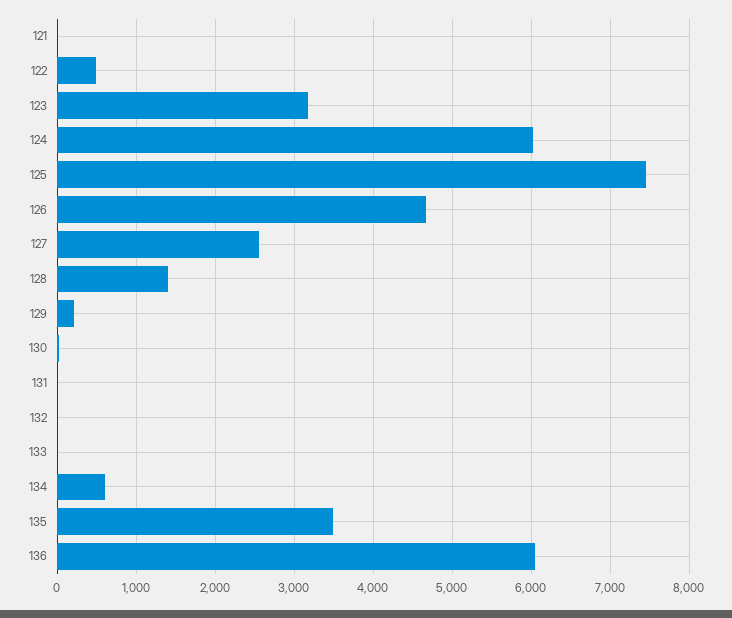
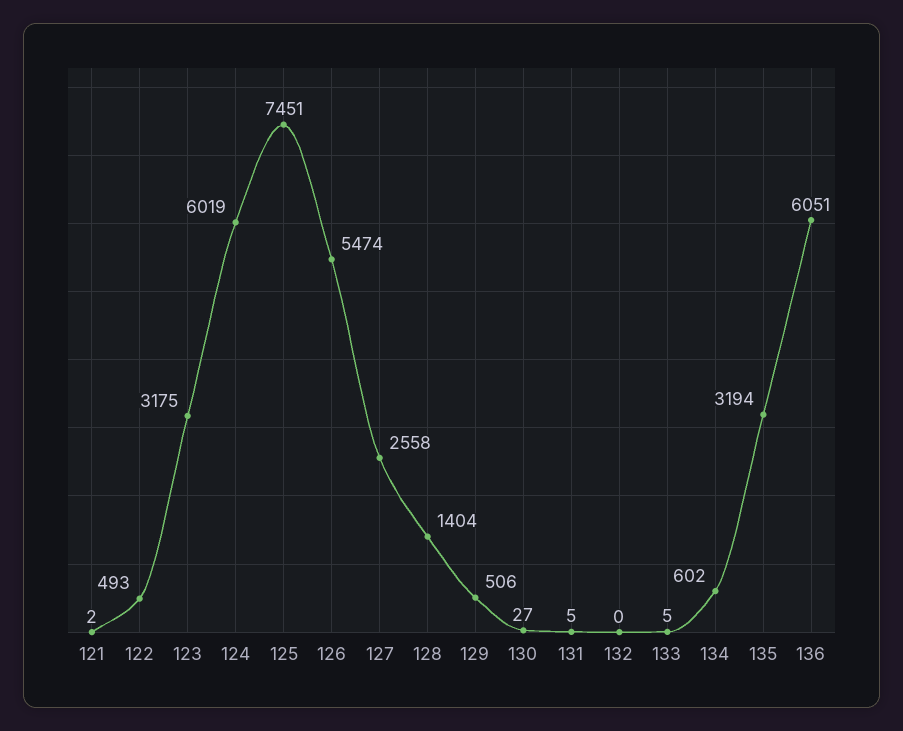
126: 4700 -> 5474
129: 200 -> 506
135: 3500 -> 3194

